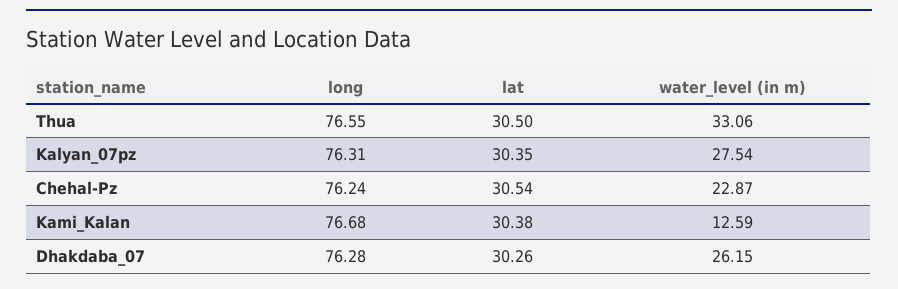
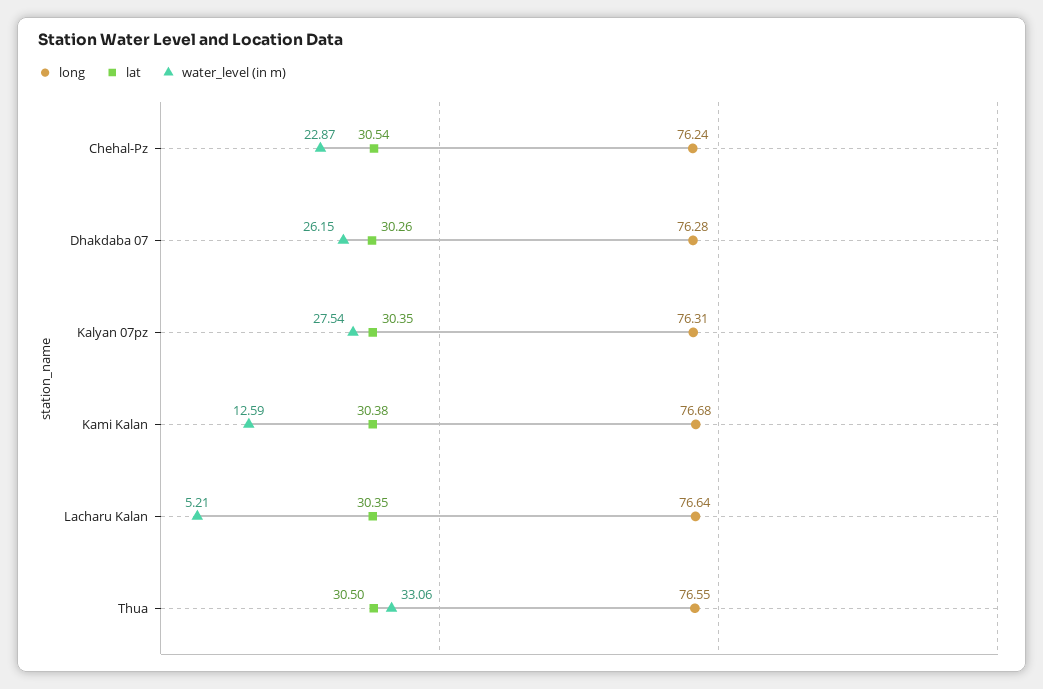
long, Lacharu Kalan: none -> 76.64
lat, Lacharu Kalan: none -> 30.35
water_level (in m), Lacharu Kalan: none -> 5.21

